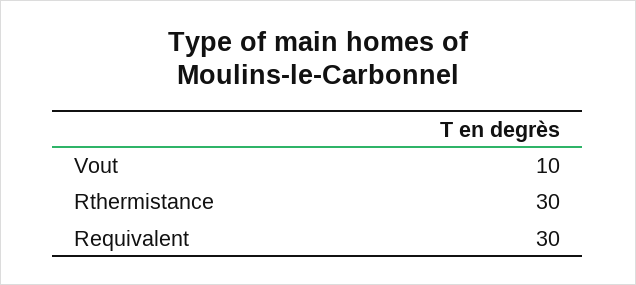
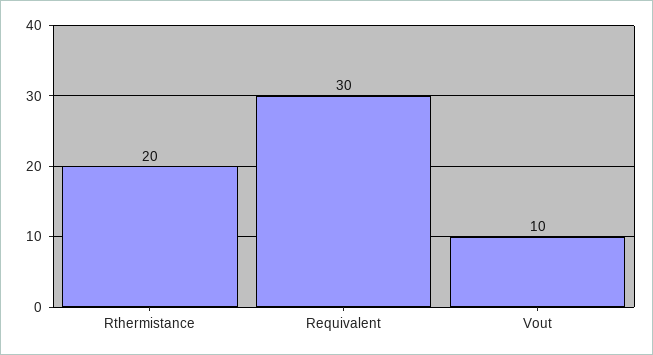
Rthermistance: 30 -> 20

